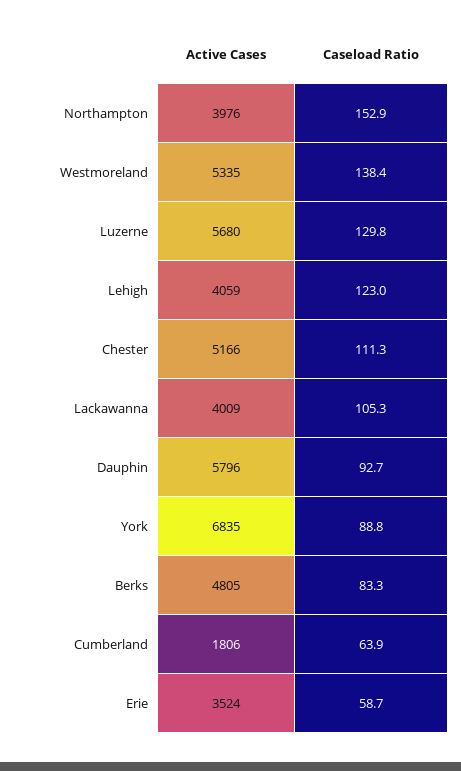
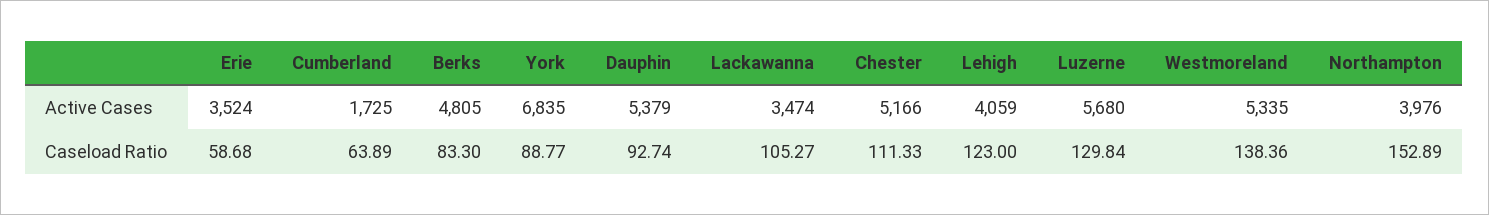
Active Cases, Lackawanna: 4009 -> 3474
Active Cases, Dauphin: 5796 -> 5379
Active Cases, Cumberland: 1806 -> 1725

